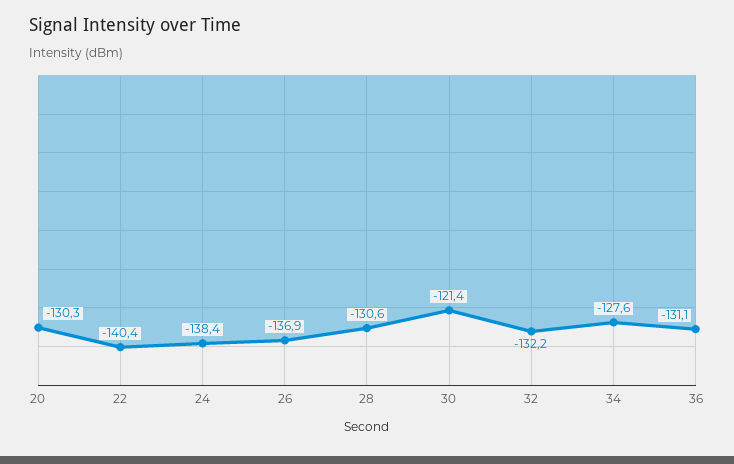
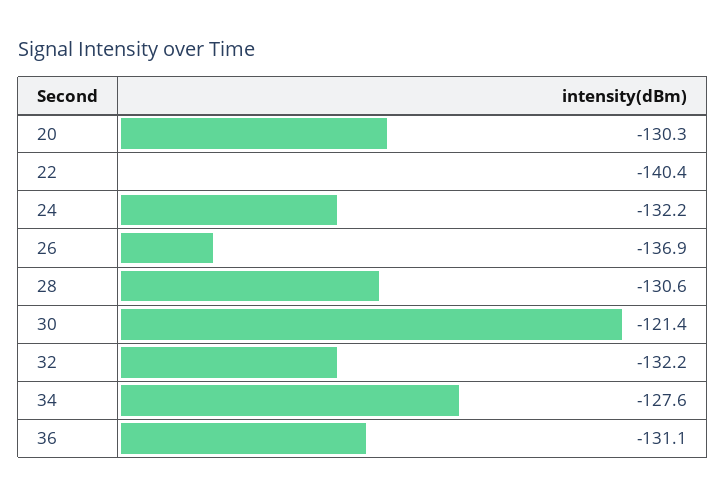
24: -138.4 -> -132.2

